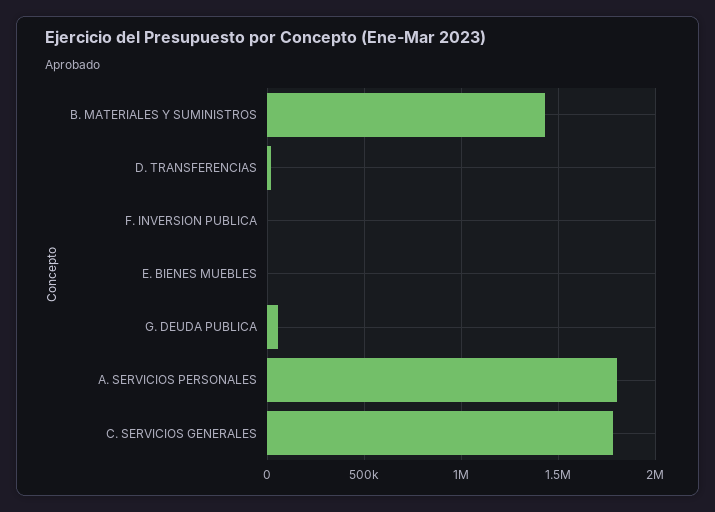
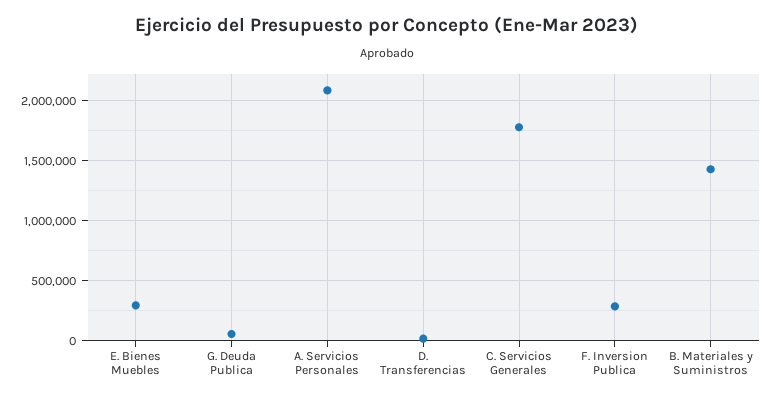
F. INVERSION PUBLICA: 0 -> 300000
E. BIENES MUEBLES: 0 -> 300000
A. SERVICIOS PERSONALES: 1800000 -> 2100000

